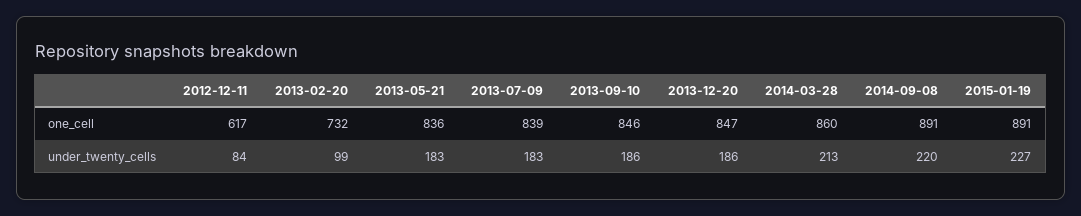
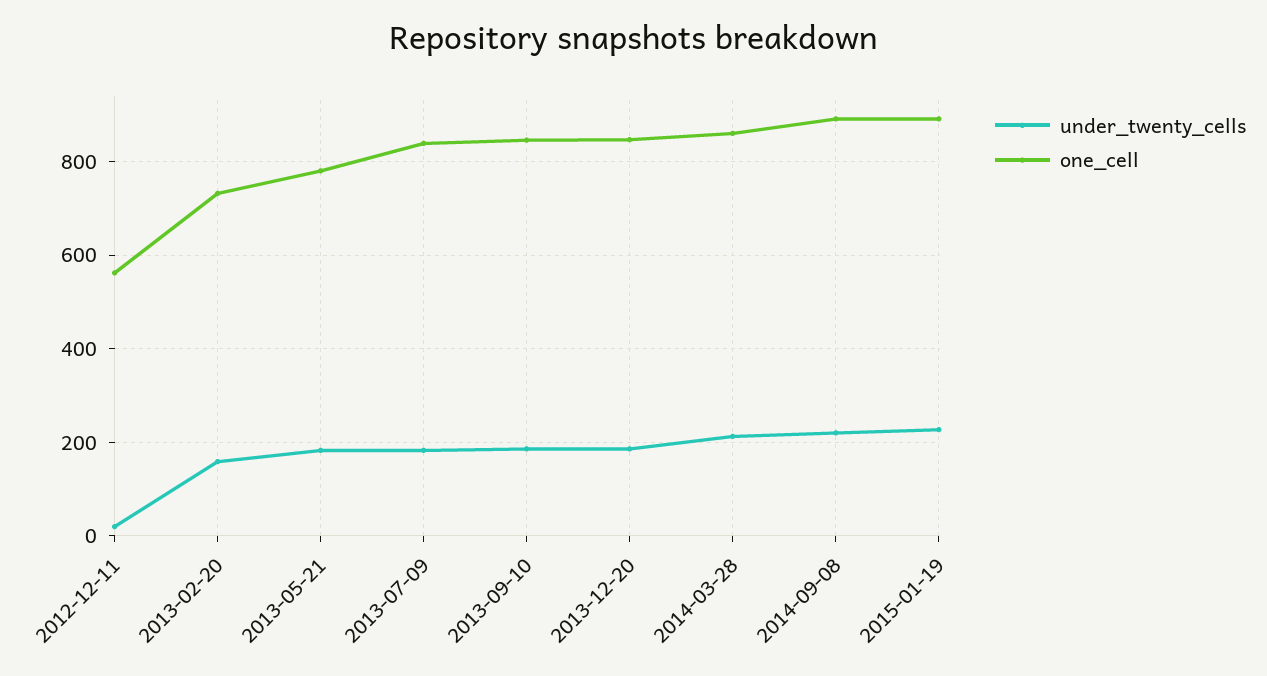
one_cell, 2012-12-11: 617 -> 560
one_cell, 2013-05-21: 836 -> 780
under_twenty_cells, 2012-12-11: 84 -> 20
under_twenty_cells, 2013-02-20: 99 -> 160

